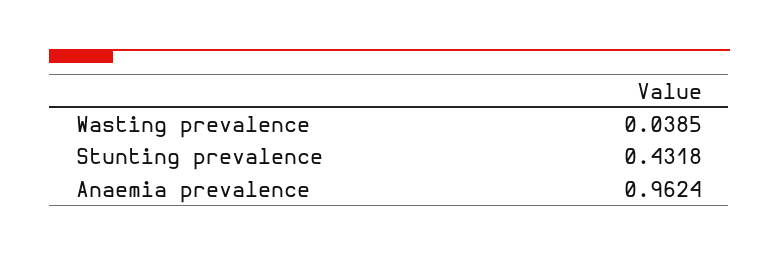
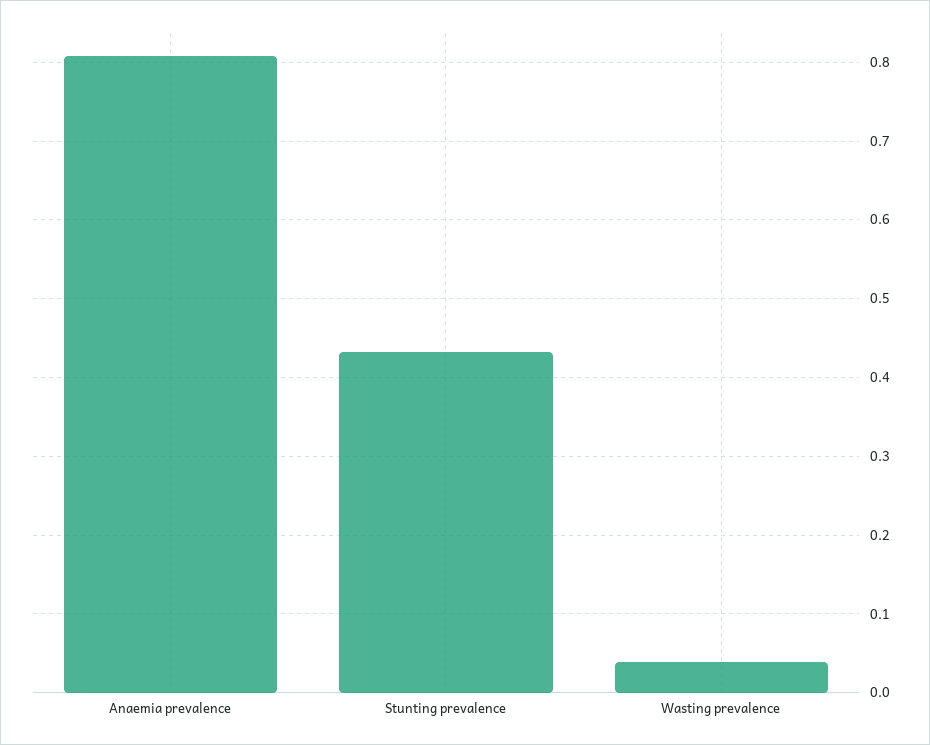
Anaemia prevalence: 0.9624 -> 0.81

